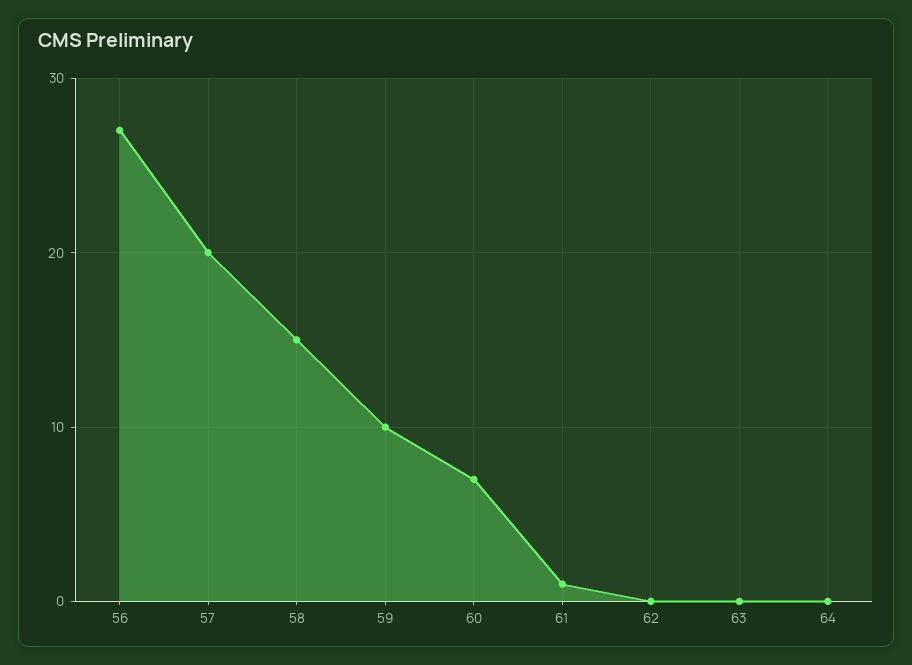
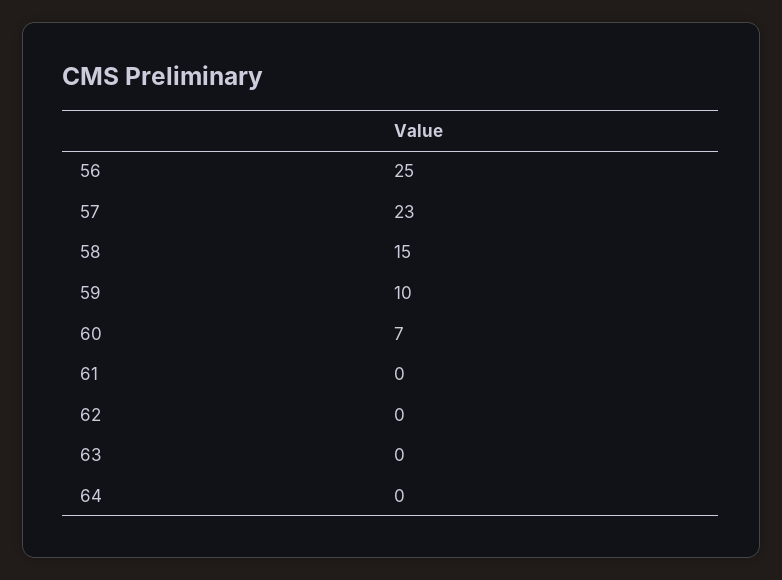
56: 27 -> 25
57: 20 -> 23
61: 1 -> 0

